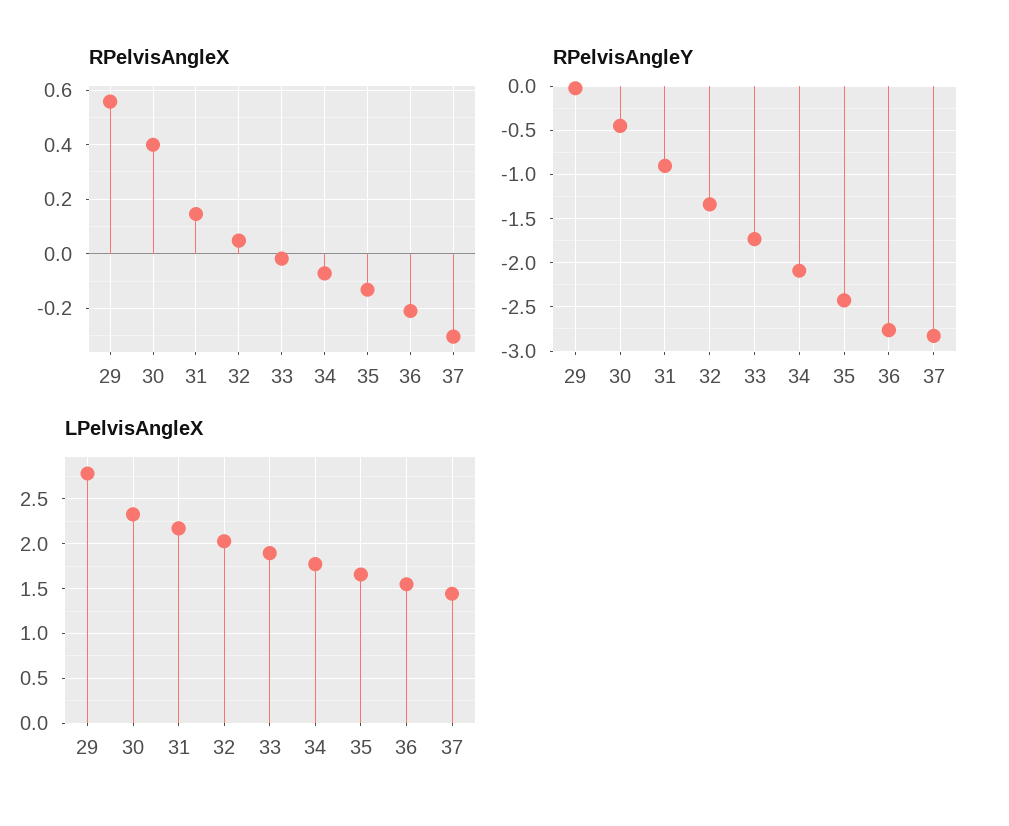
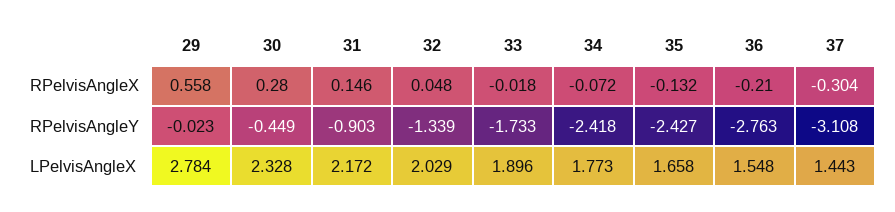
RPelvisAngleX, 30: 0.4 -> 0.28
RPelvisAngleY, 34: -2.1 -> -2.418
RPelvisAngleY, 37: -2.8 -> -3.108

